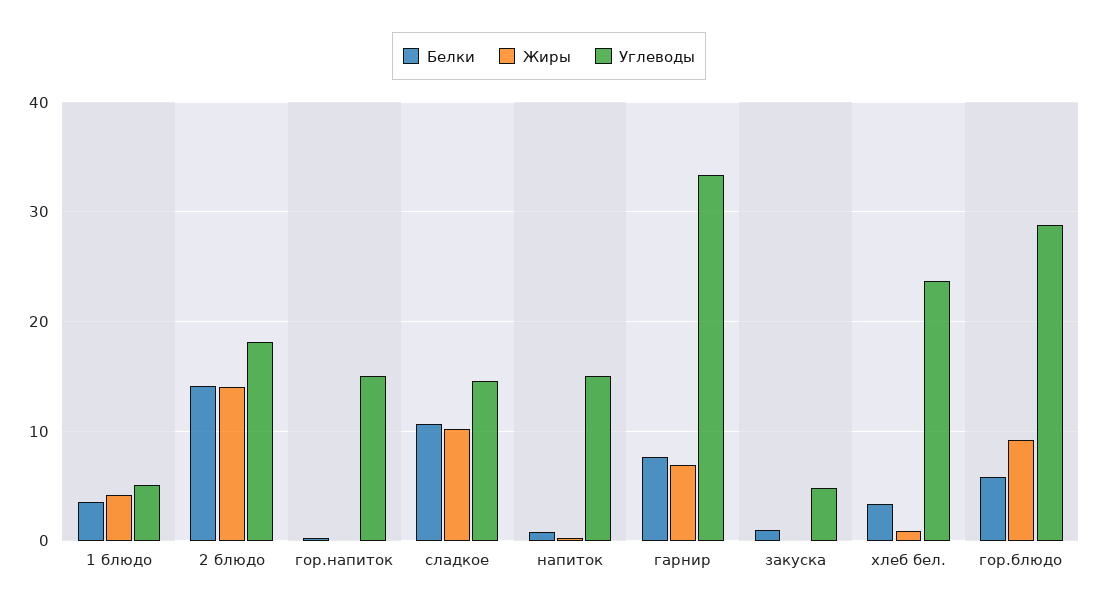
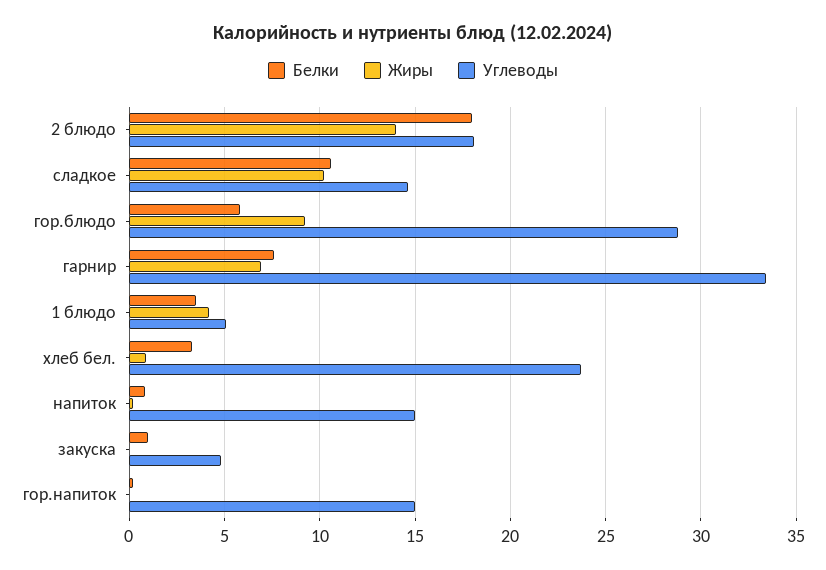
Белки, 2 блюдо: 14 -> 18

